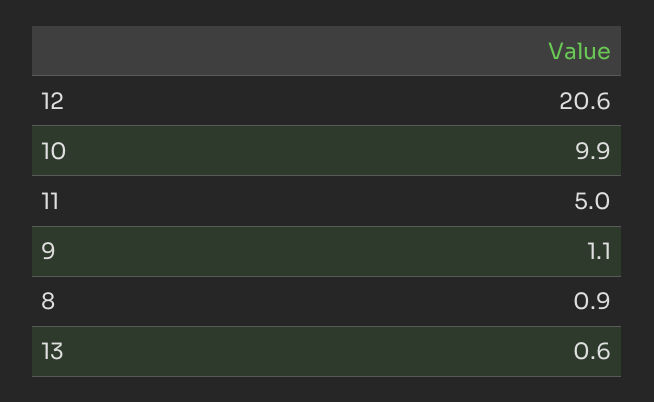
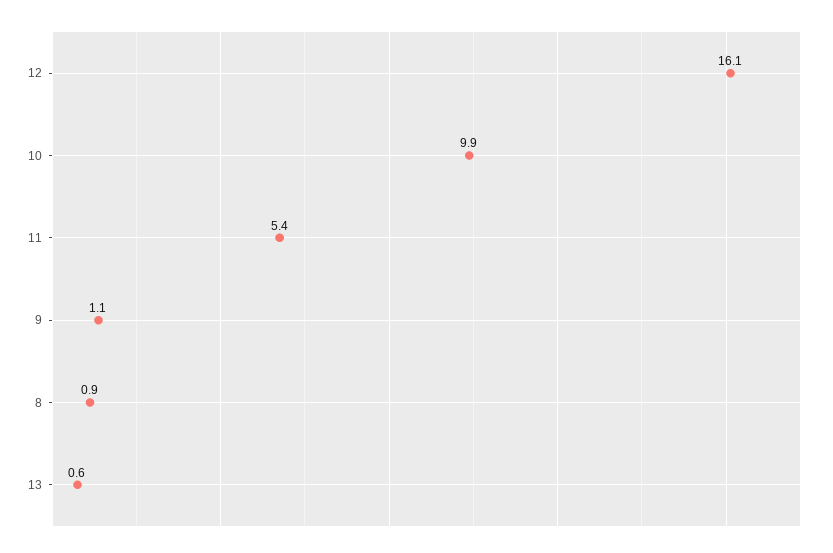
12: 20.6 -> 16.1
11: 5 -> 5.4

